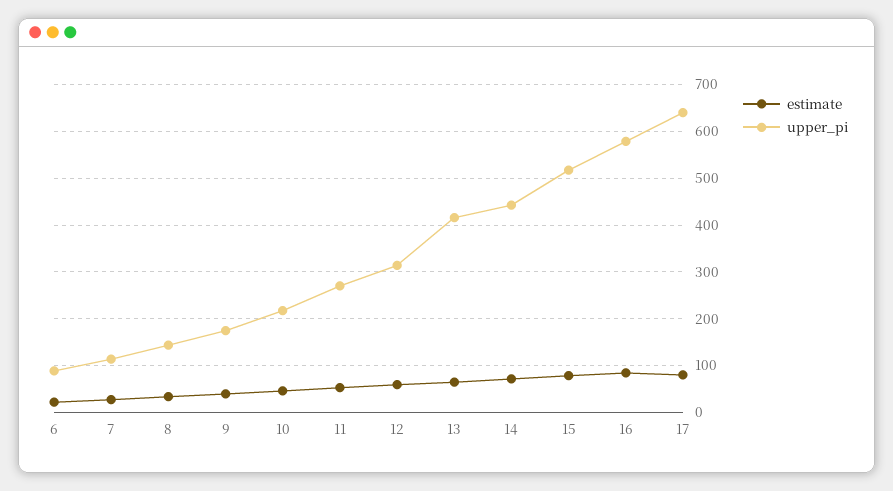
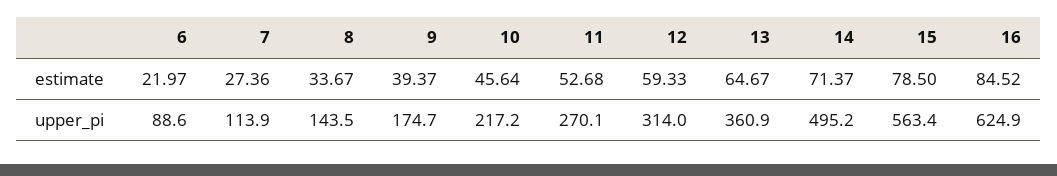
upper_pi, 13: 420 -> 360.9
upper_pi, 14: 440 -> 495.2
upper_pi, 15: 520 -> 563.4
upper_pi, 16: 580 -> 624.9
estimate, 17: 80 -> none
upper_pi, 17: 640 -> none

